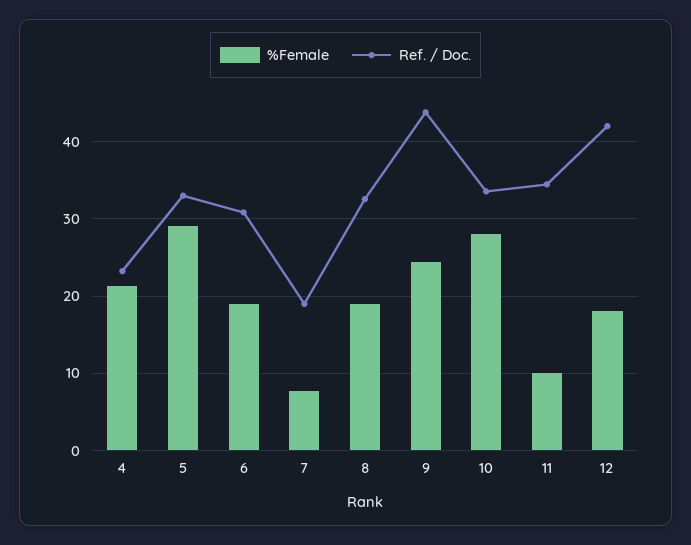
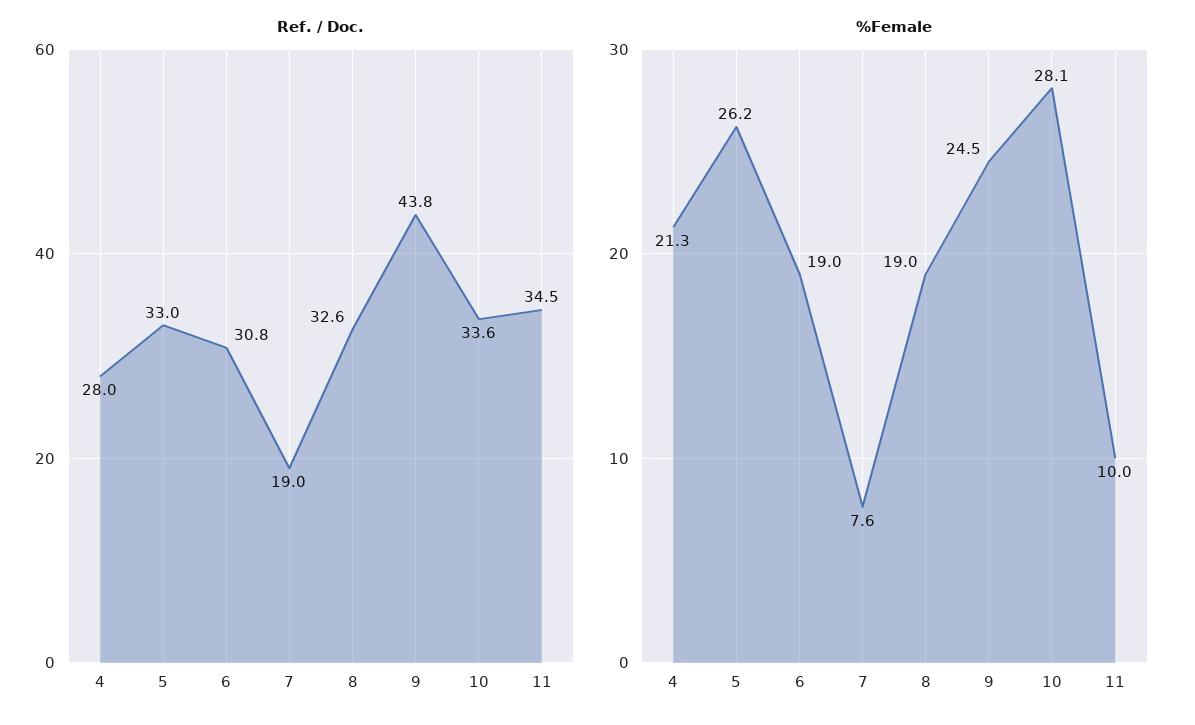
Ref. / Doc., 4: 23 -> 28
%Female, 5: 29 -> 26.2
%Female, 12: 18 -> none
Ref. / Doc., 12: 42 -> none

